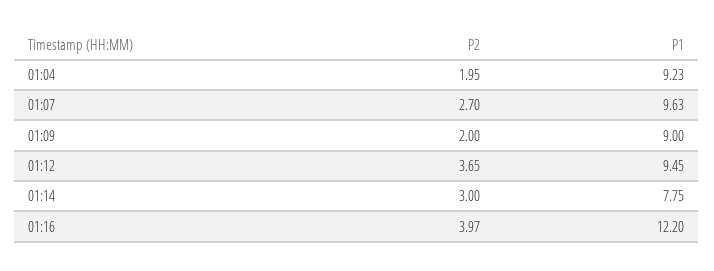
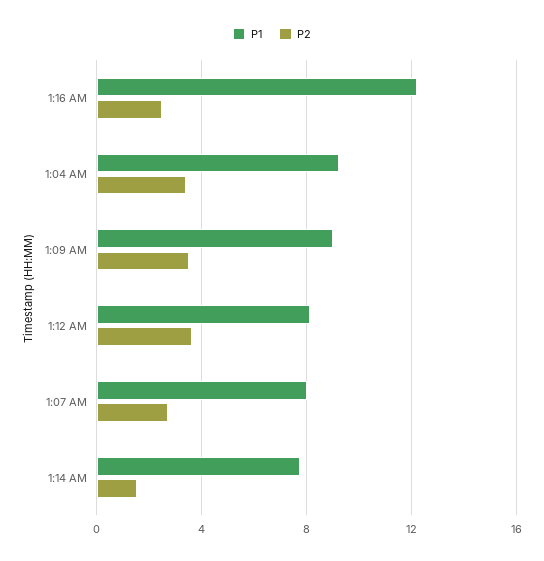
P2, 01:04: 1.95 -> 3.5
P1, 01:07: 9.63 -> 8
P2, 01:09: 2 -> 3.5
P1, 01:12: 9.45 -> 8
P2, 01:14: 3 -> 1.5
P2, 01:16: 3.97 -> 2.5

